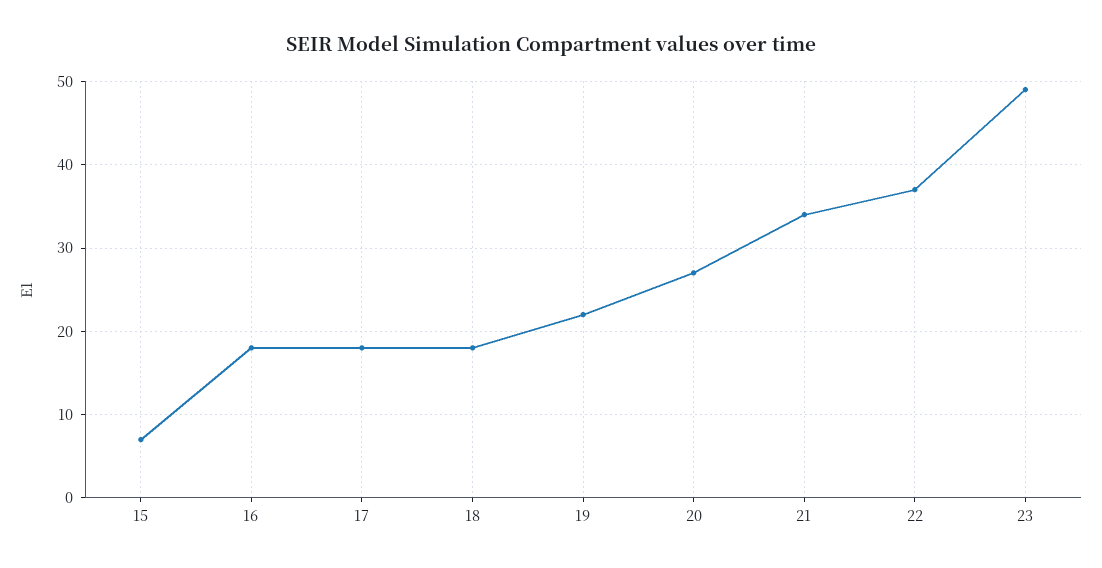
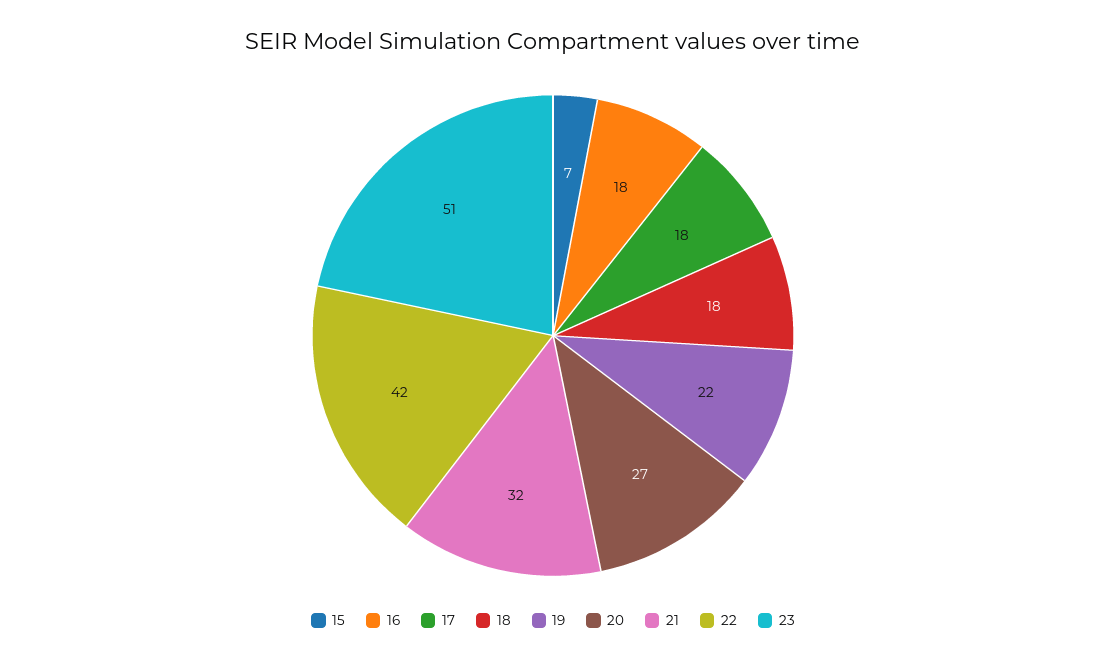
21: 34 -> 32
22: 37 -> 42
23: 49 -> 51

